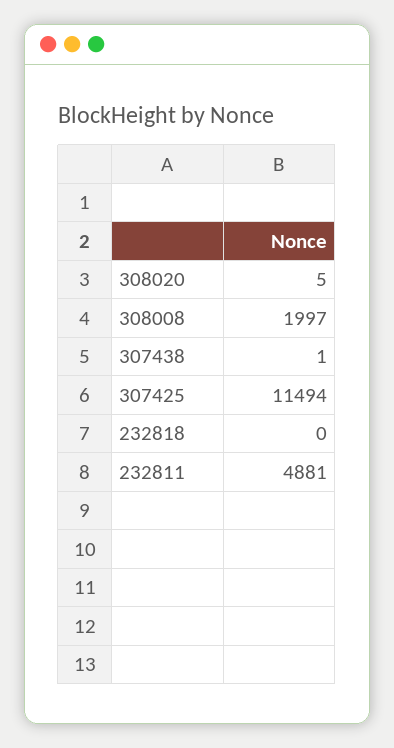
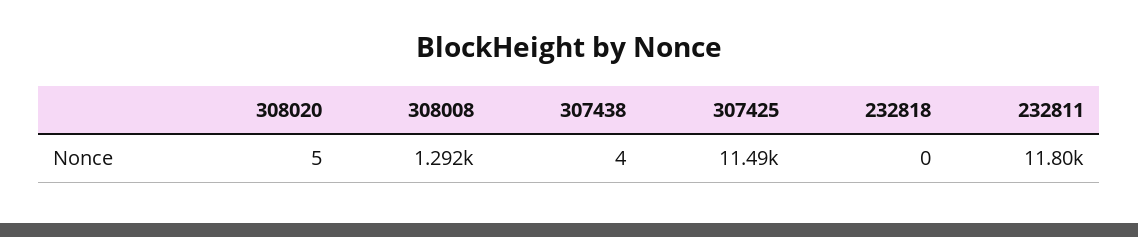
308008: 1997 -> 1292
307438: 1 -> 4
232811: 4881 -> 11800

